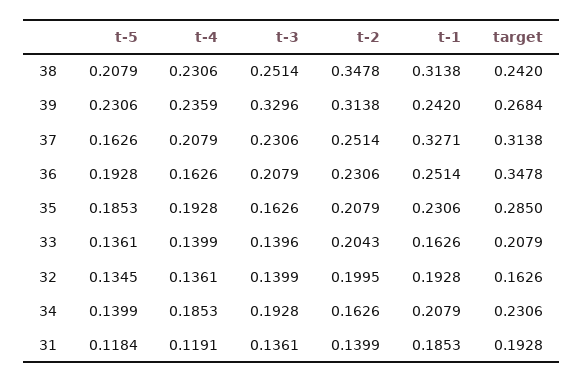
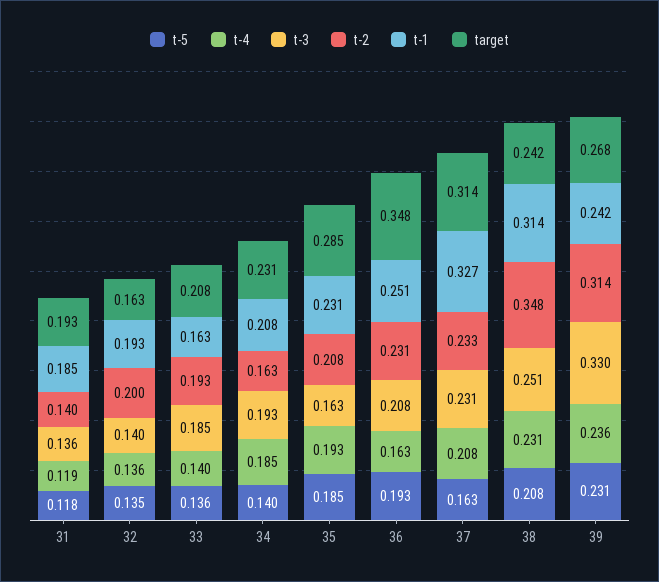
t-2, 37: 0.2514 -> 0.233
t-3, 33: 0.1396 -> 0.185
t-2, 33: 0.2043 -> 0.193

